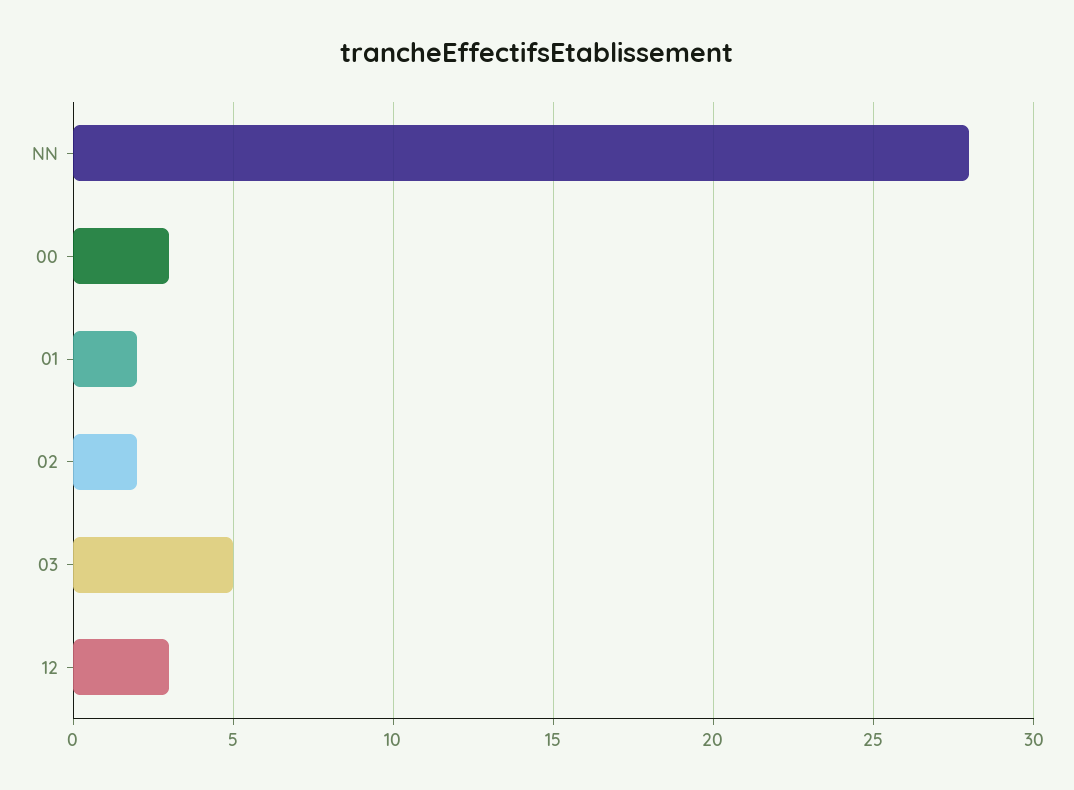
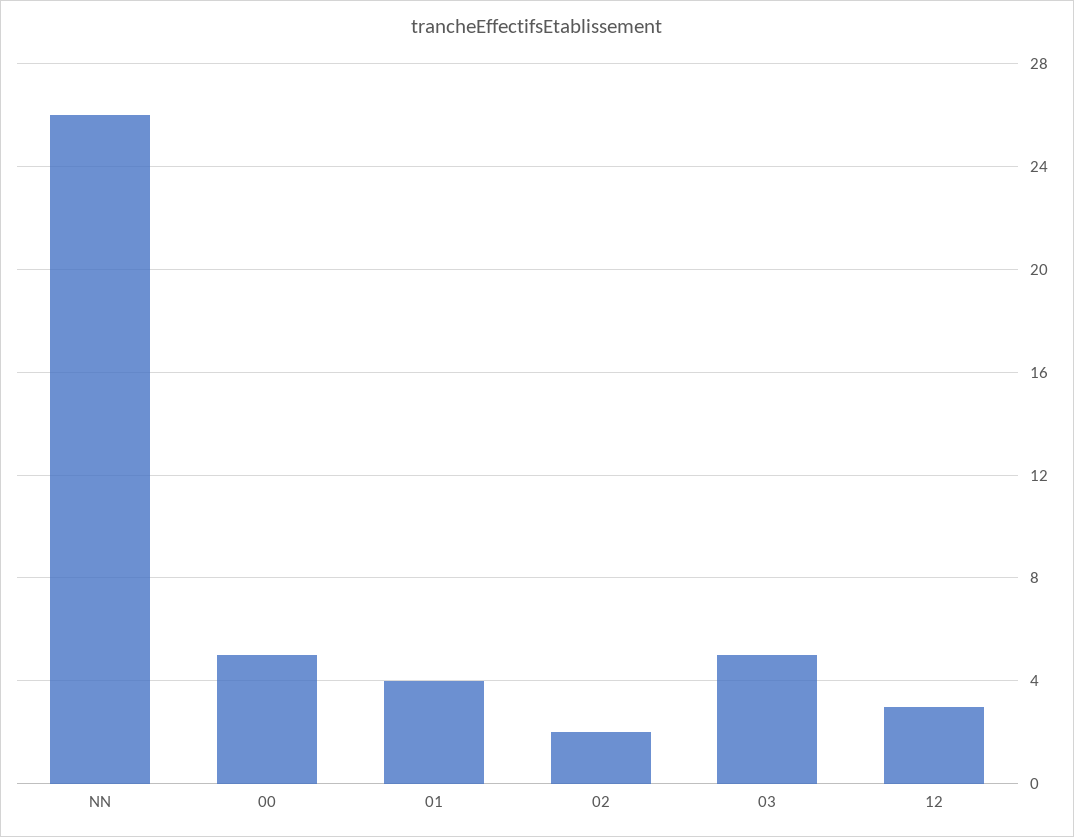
NN: 28 -> 26
00: 3 -> 5
01: 2 -> 4

